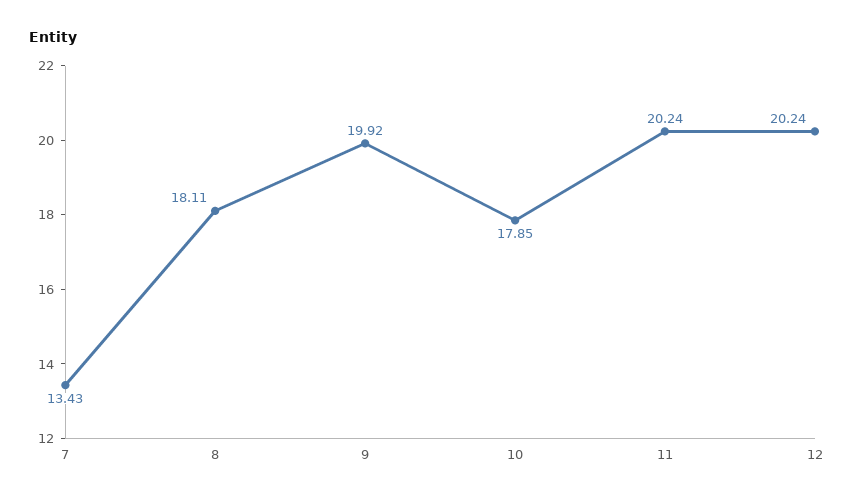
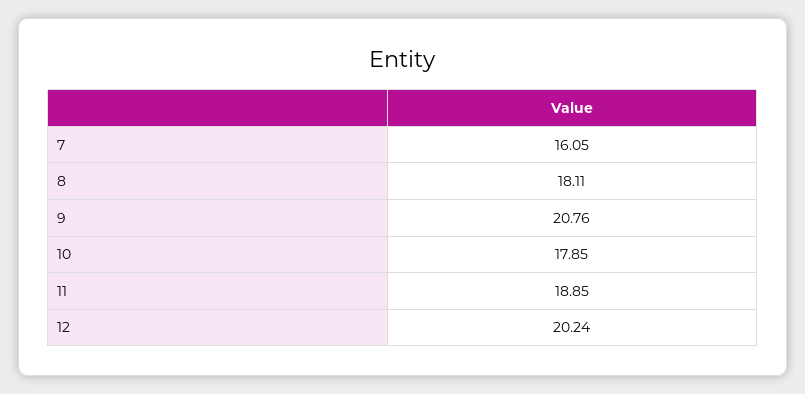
7: 13.43 -> 16.05
9: 19.92 -> 20.76
11: 20.24 -> 18.85

